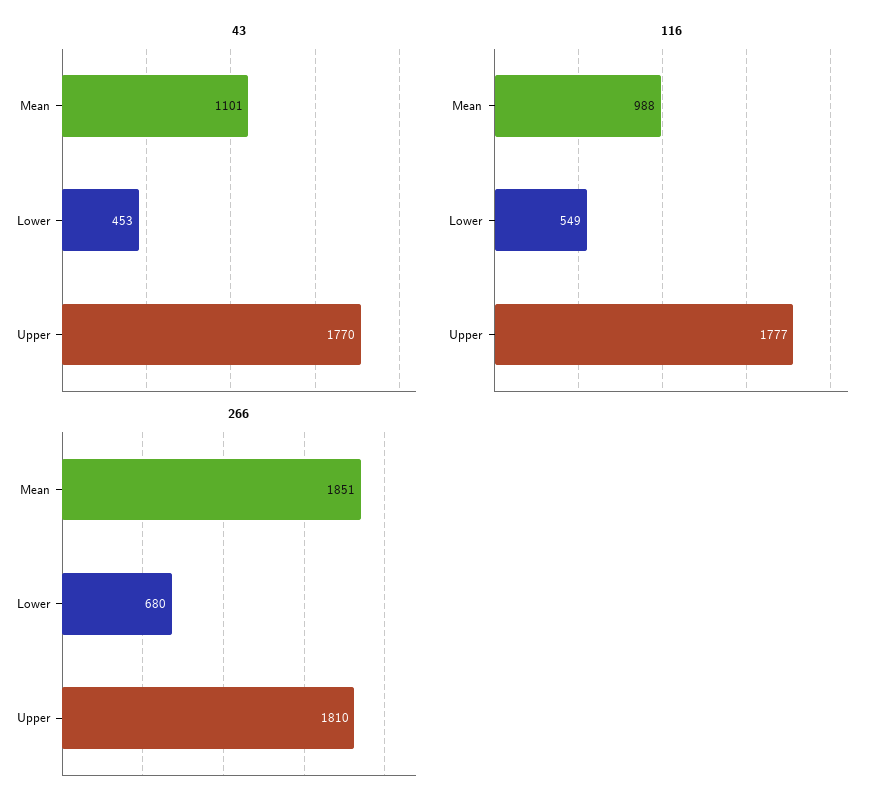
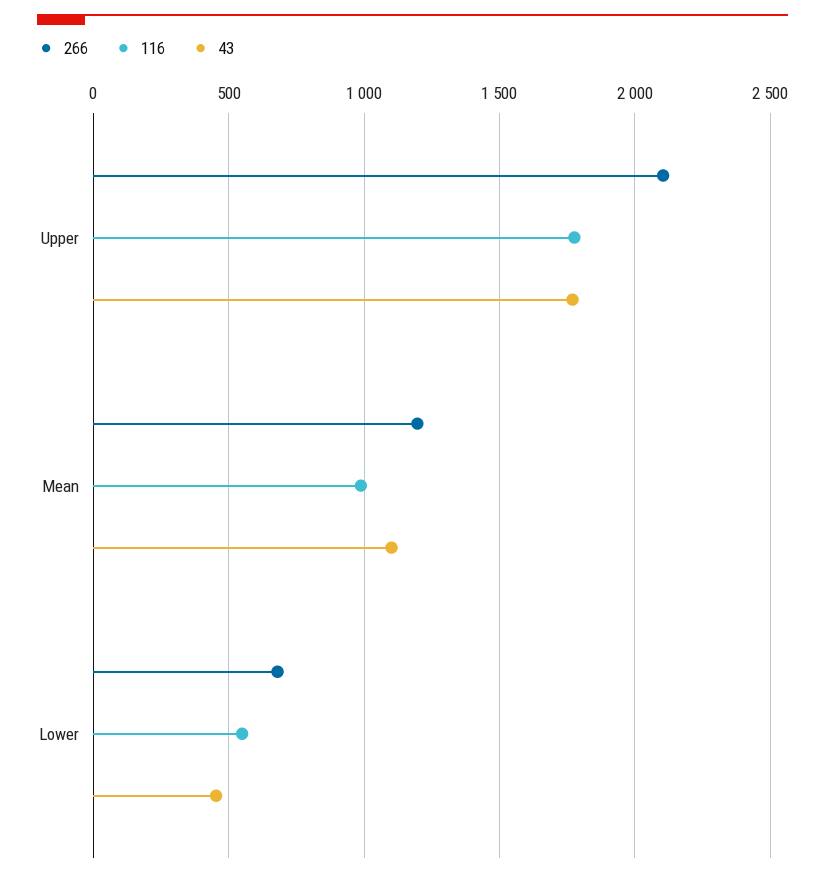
266, Mean: 1851 -> 1200
266, Upper: 1810 -> 2100

